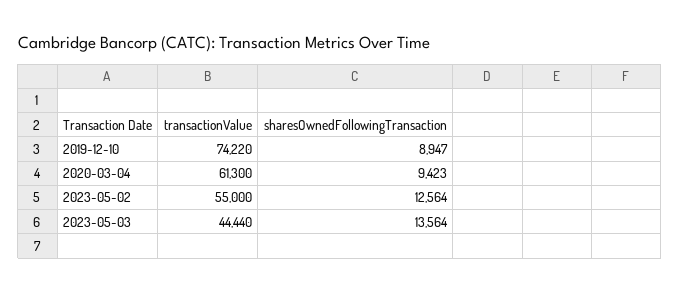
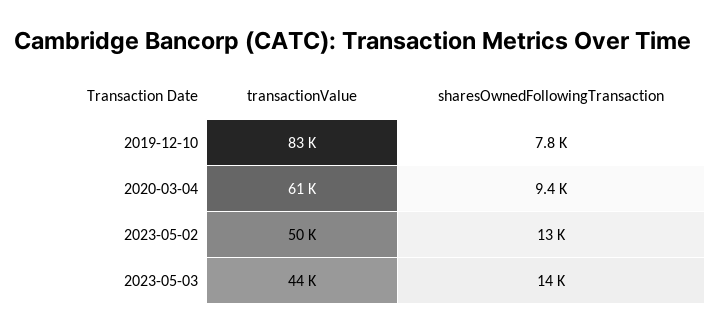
transactionValue, 2019-12-10: 74220 -> 83000
sharesOwnedFollowingTransaction, 2019-12-10: 8947 -> 7800
transactionValue, 2023-05-02: 55000 -> 50000

